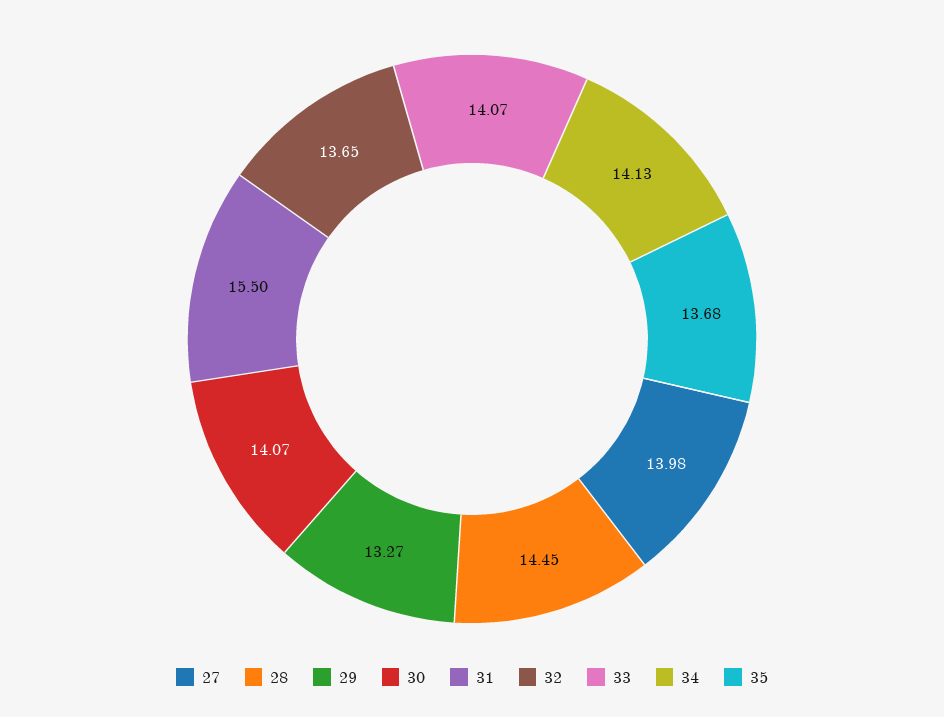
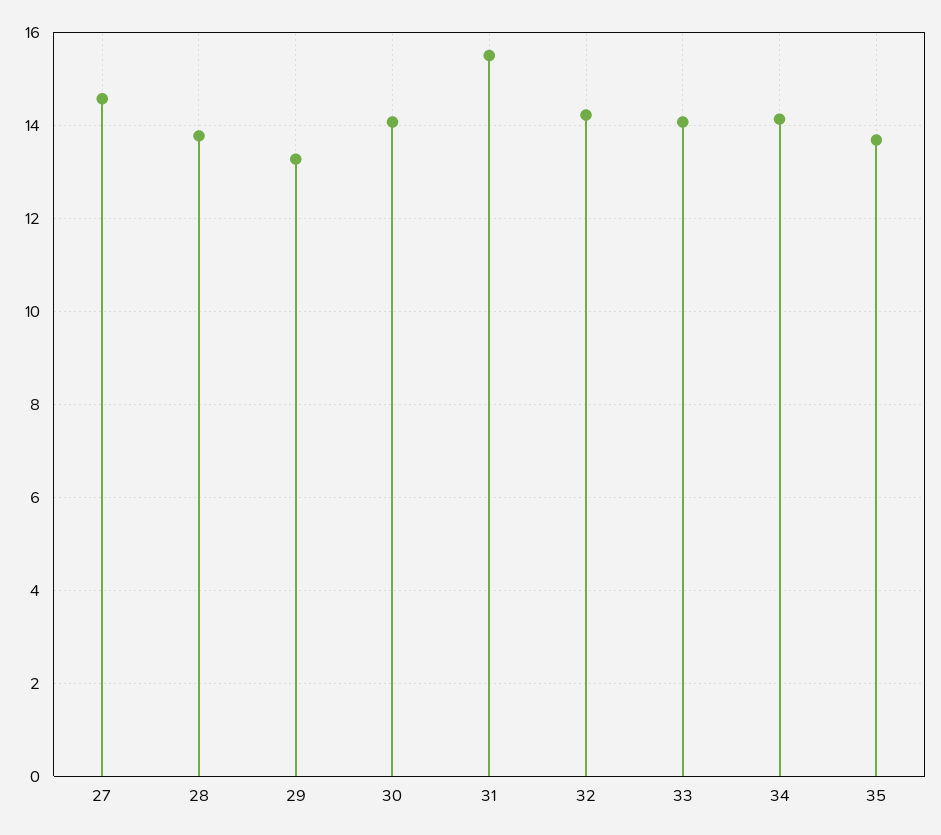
27: 13.98 -> 14.6
28: 14.45 -> 13.8
32: 13.65 -> 14.2

